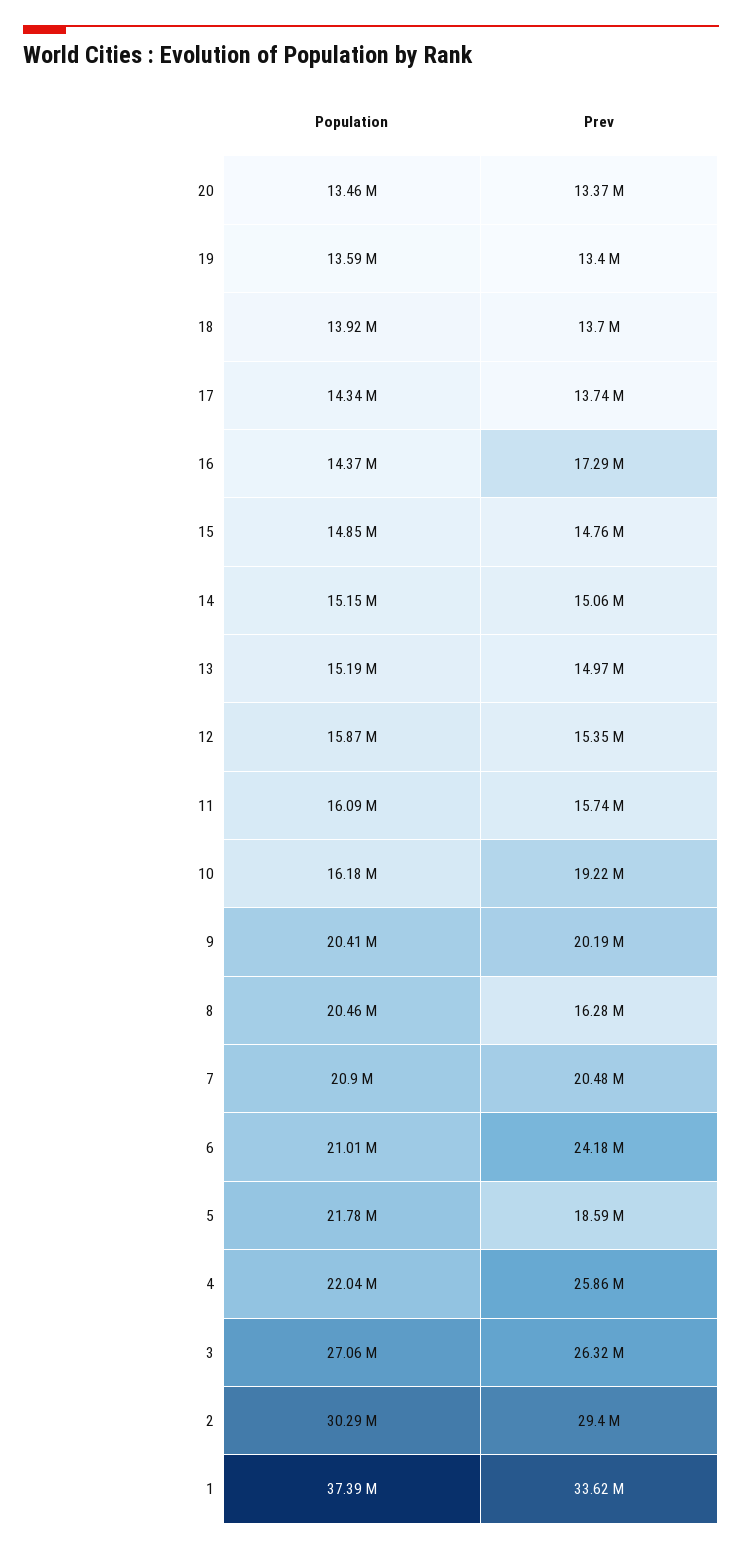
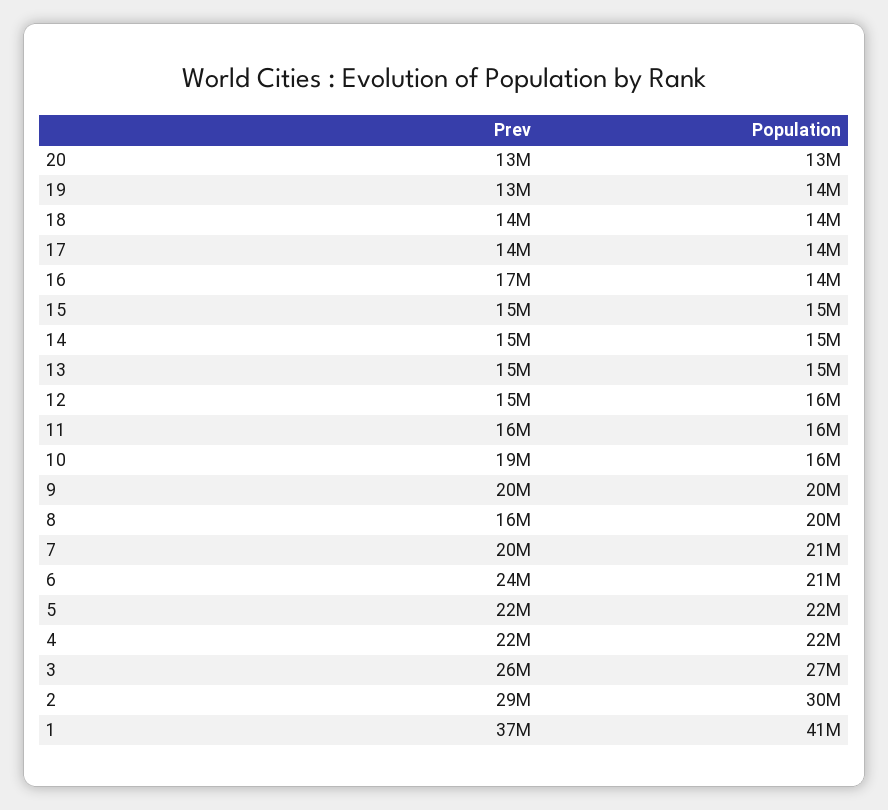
Prev, 5: 18590000 -> 22000000
Prev, 4: 25860000 -> 22000000
Population, 1: 37390000 -> 41000000
Prev, 1: 33620000 -> 37000000

